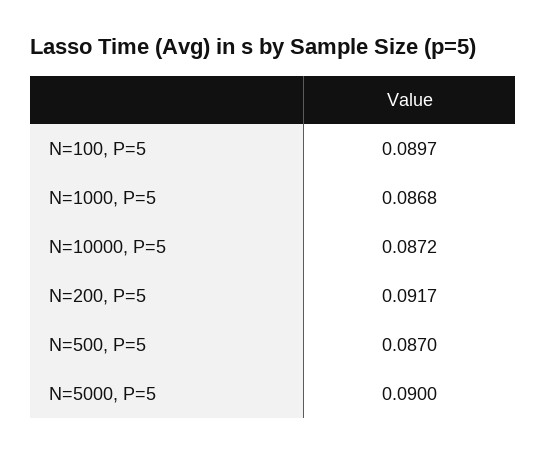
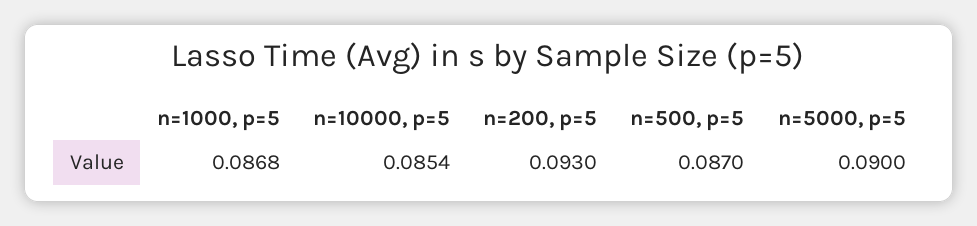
N=100, P=5: 0.0897 -> none
N=10000, P=5: 0.0872 -> 0.0854
N=200, P=5: 0.0917 -> 0.093

